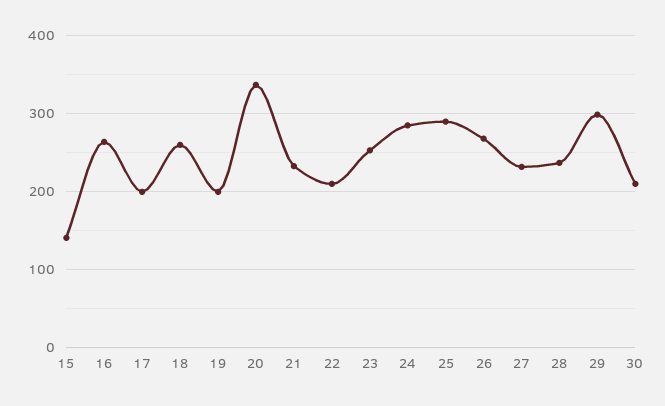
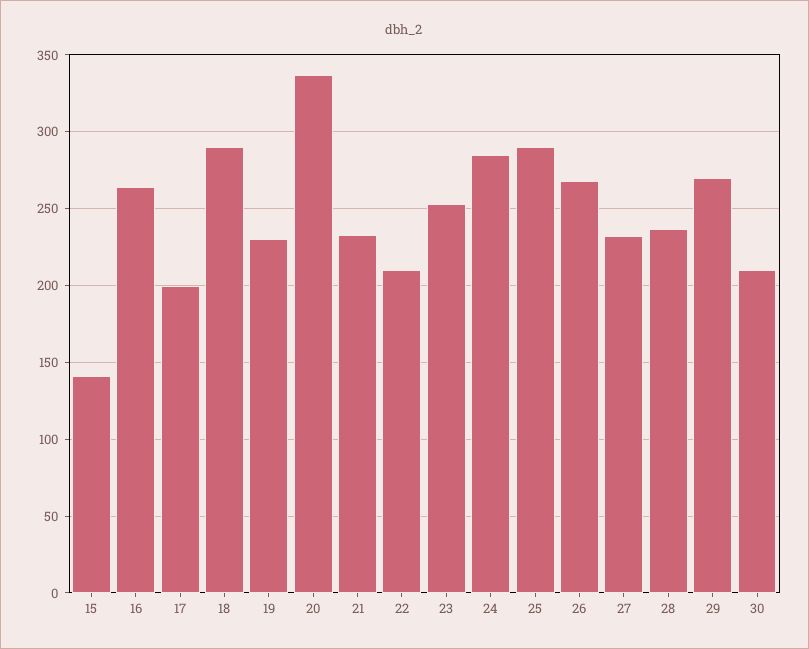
18: 260 -> 290
19: 200 -> 230
29: 300 -> 270

